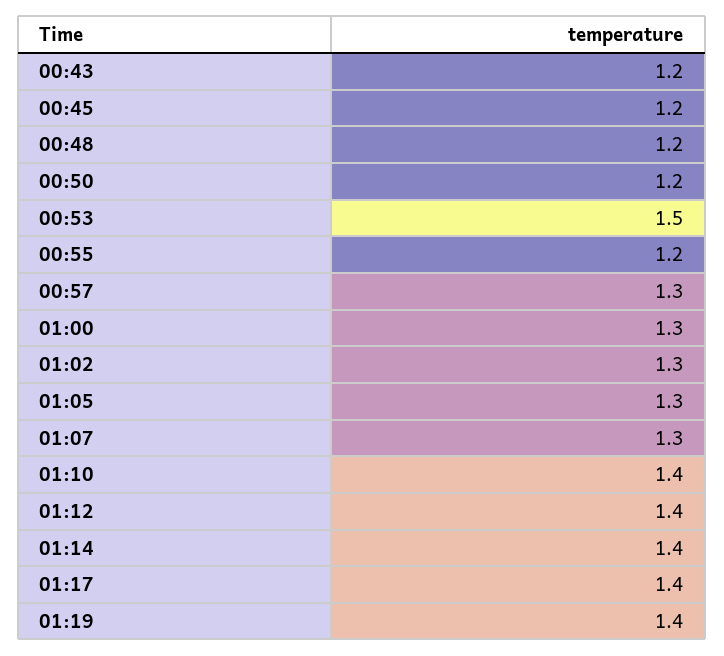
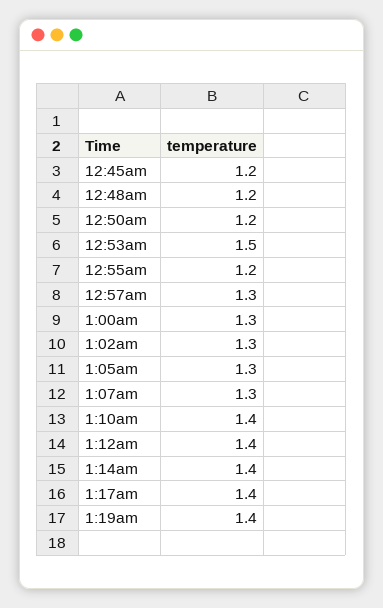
00:43: 1.2 -> none

